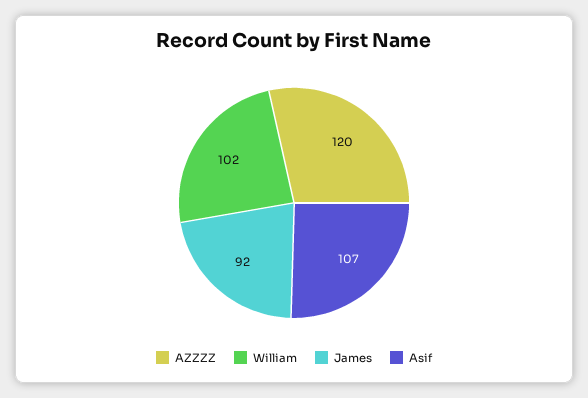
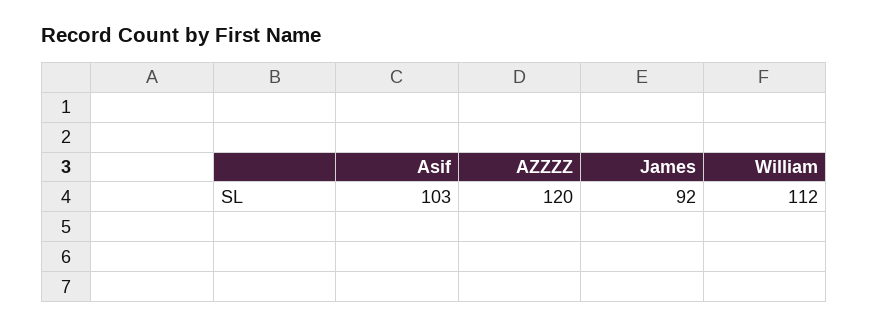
William: 102 -> 112
Asif: 107 -> 103

